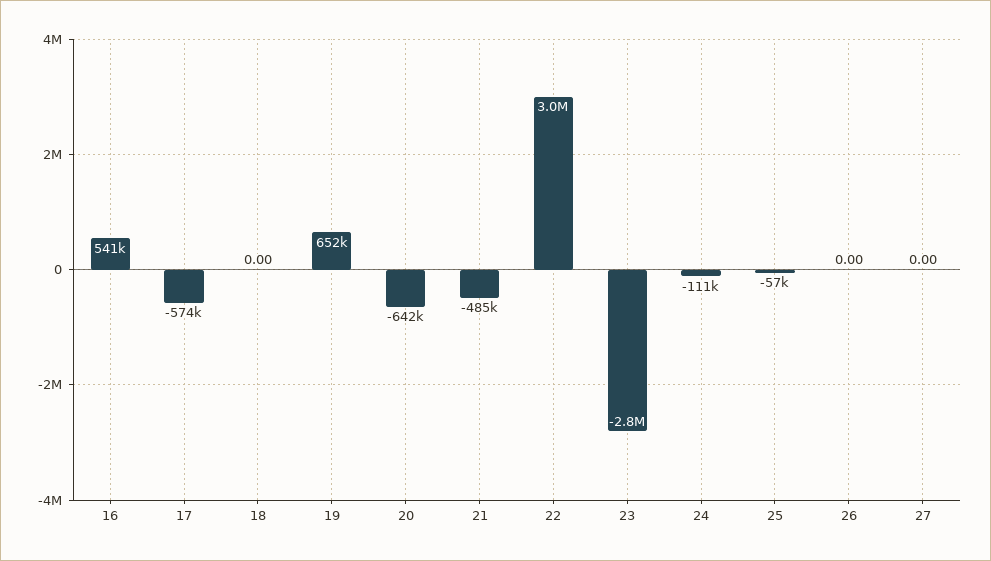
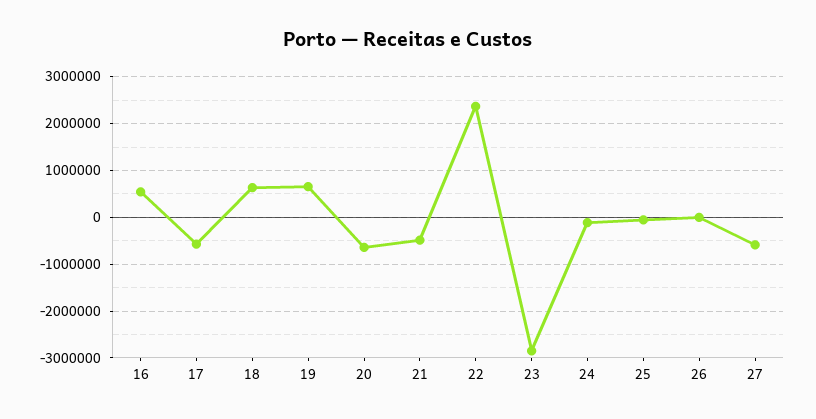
18: 0 -> 600000
22: 3000000 -> 2400000
27: 0 -> -600000

